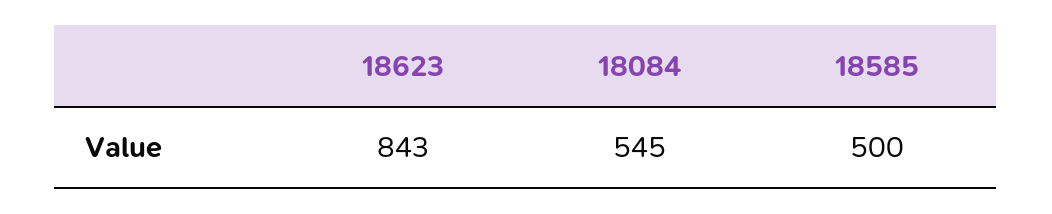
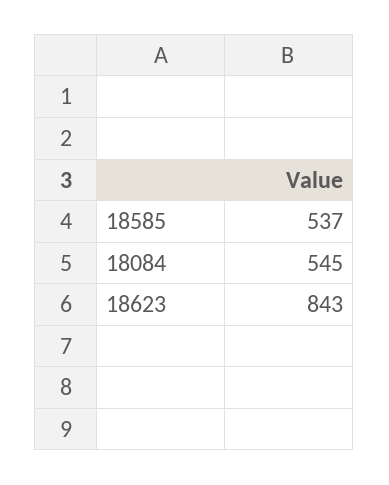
18585: 500 -> 537

